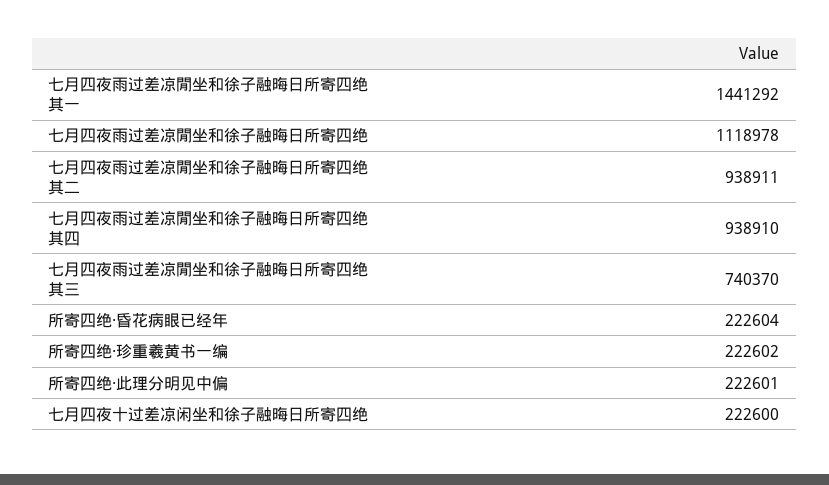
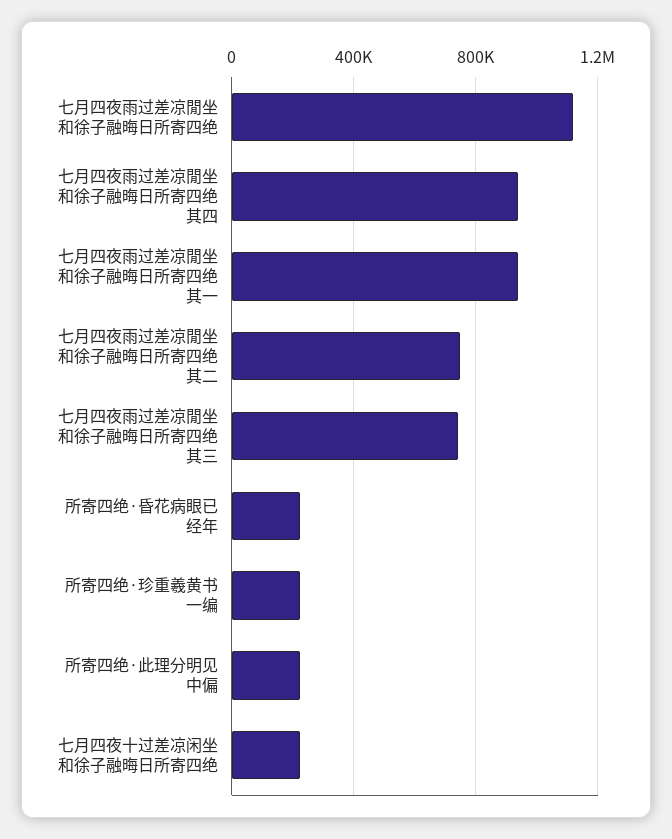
七月四夜雨过差凉閒坐和徐子融晦日所寄四绝 其一: 1441292 -> 950000
七月四夜雨过差凉閒坐和徐子融晦日所寄四绝 其二: 938911 -> 750000

